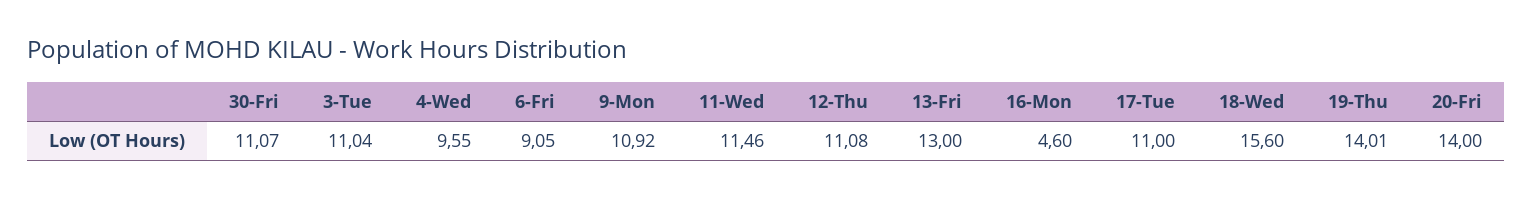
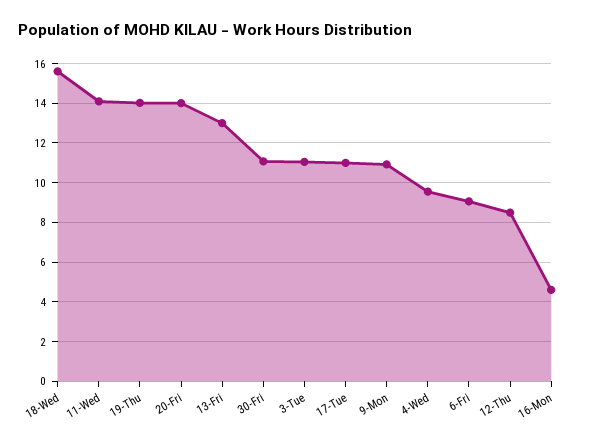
11-Wed: 11.46 -> 14
12-Thu: 11.08 -> 8.5

